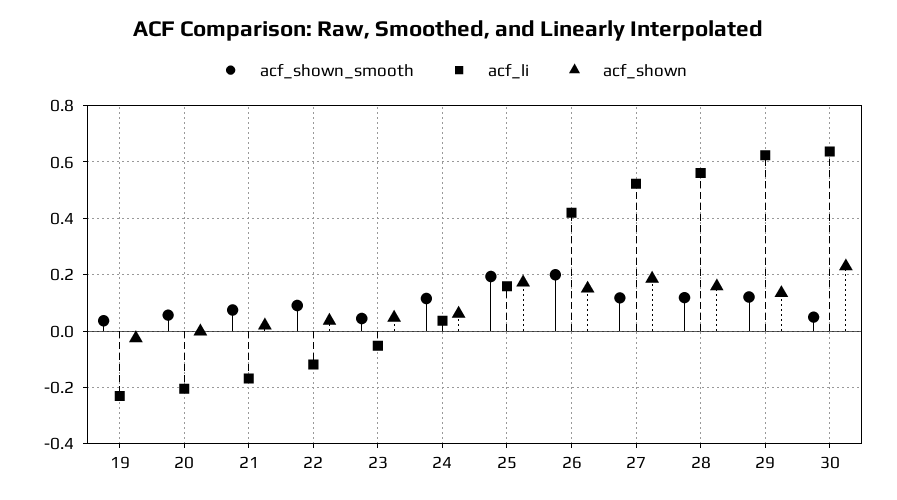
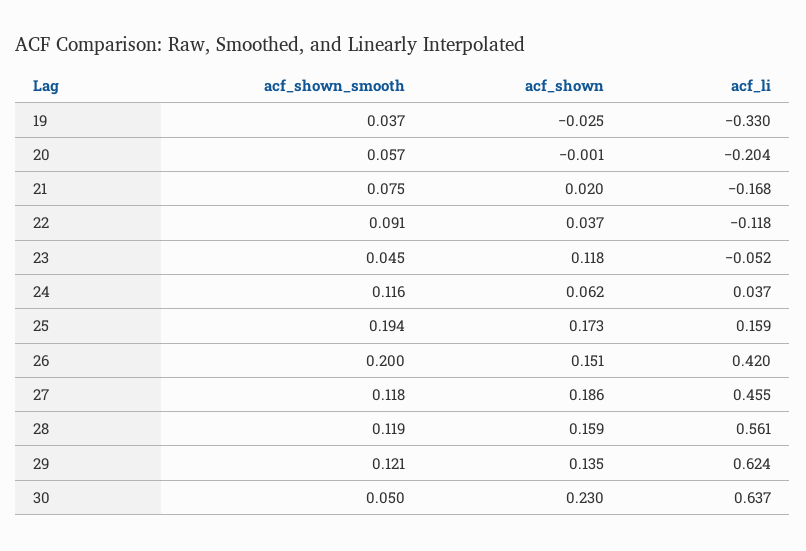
acf_li, 19: -0.225 -> -0.33
acf_shown, 23: 0.05 -> 0.118
acf_li, 27: 0.525 -> 0.455

